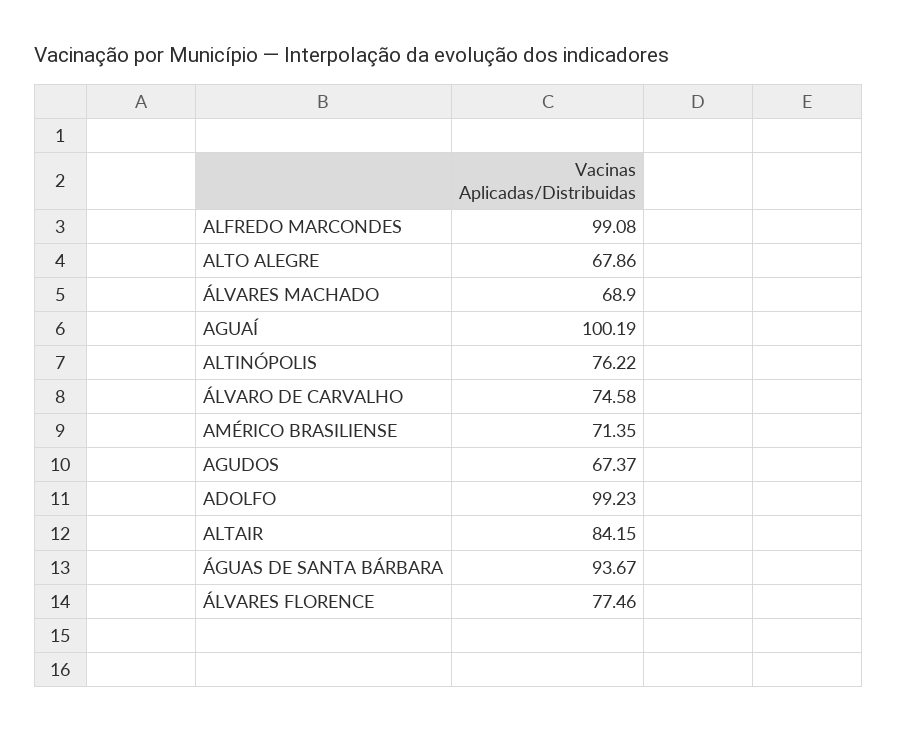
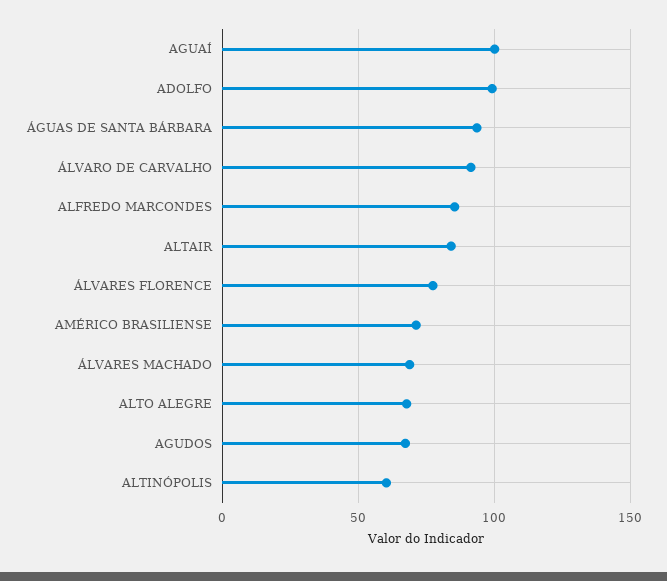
ALFREDO MARCONDES: 99.08 -> 85
ALTINÓPOLIS: 76.22 -> 60
ÁLVARO DE CARVALHO: 74.58 -> 90

